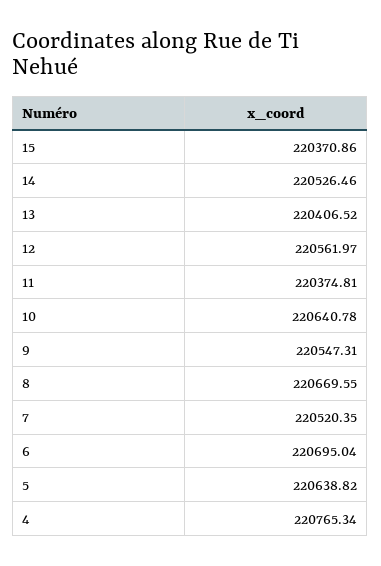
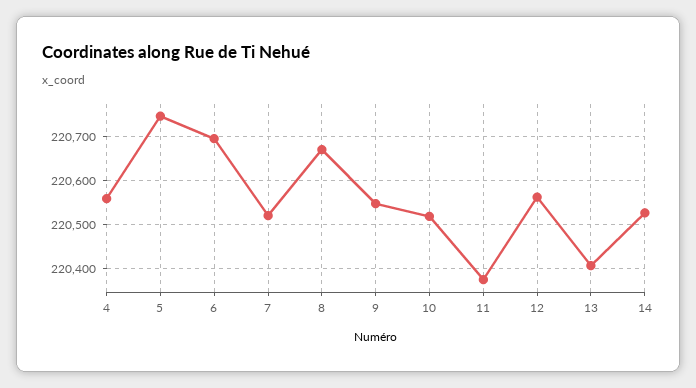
15: 220370.86 -> none
10: 220640.78 -> 220520
5: 220638.82 -> 220740
4: 220765.34 -> 220560

